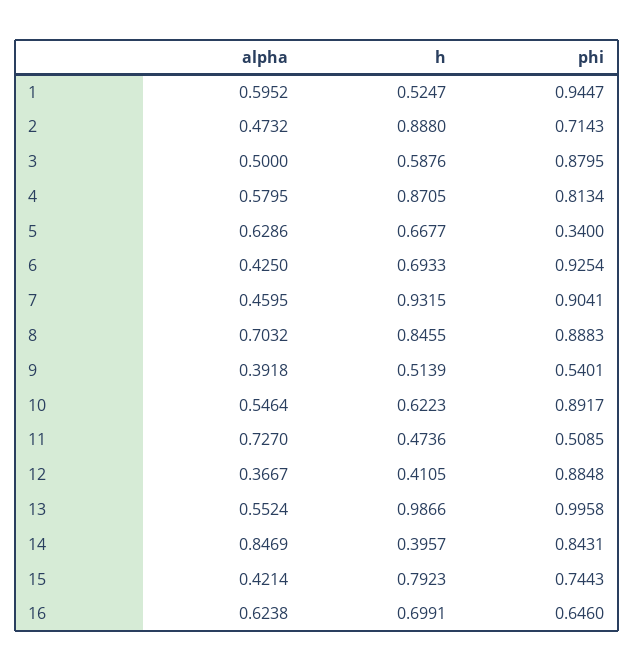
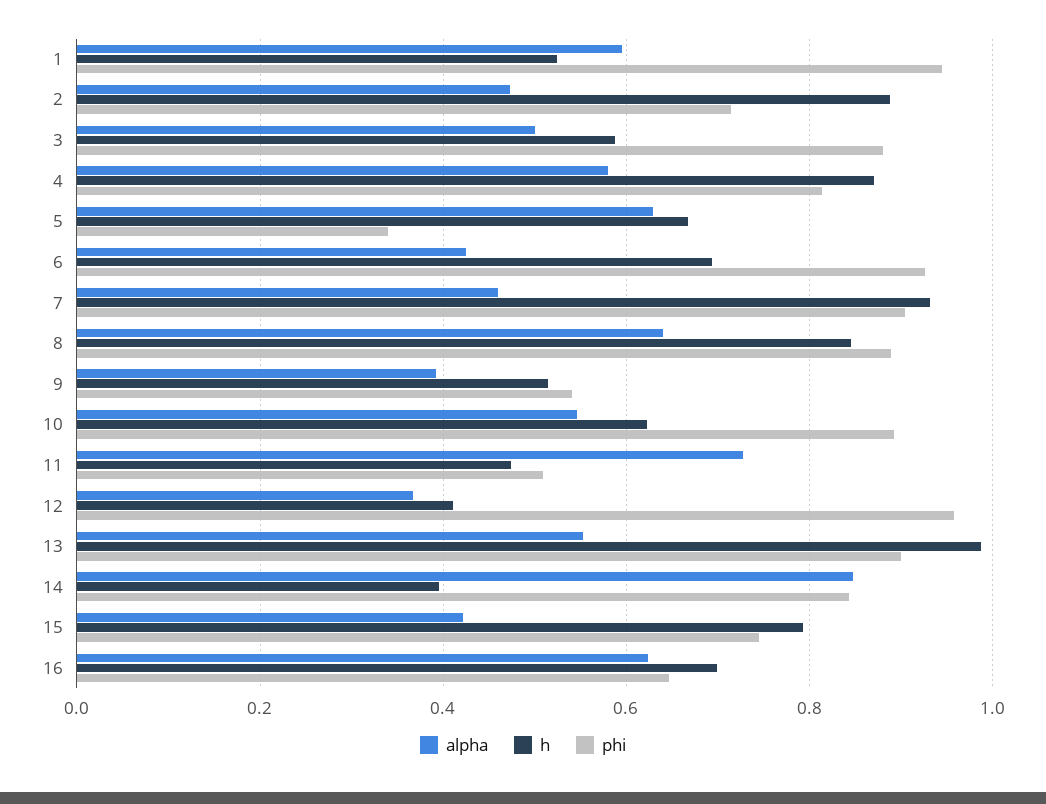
alpha, 8: 0.7032 -> 0.64
phi, 12: 0.8848 -> 0.96
phi, 13: 0.9958 -> 0.9

